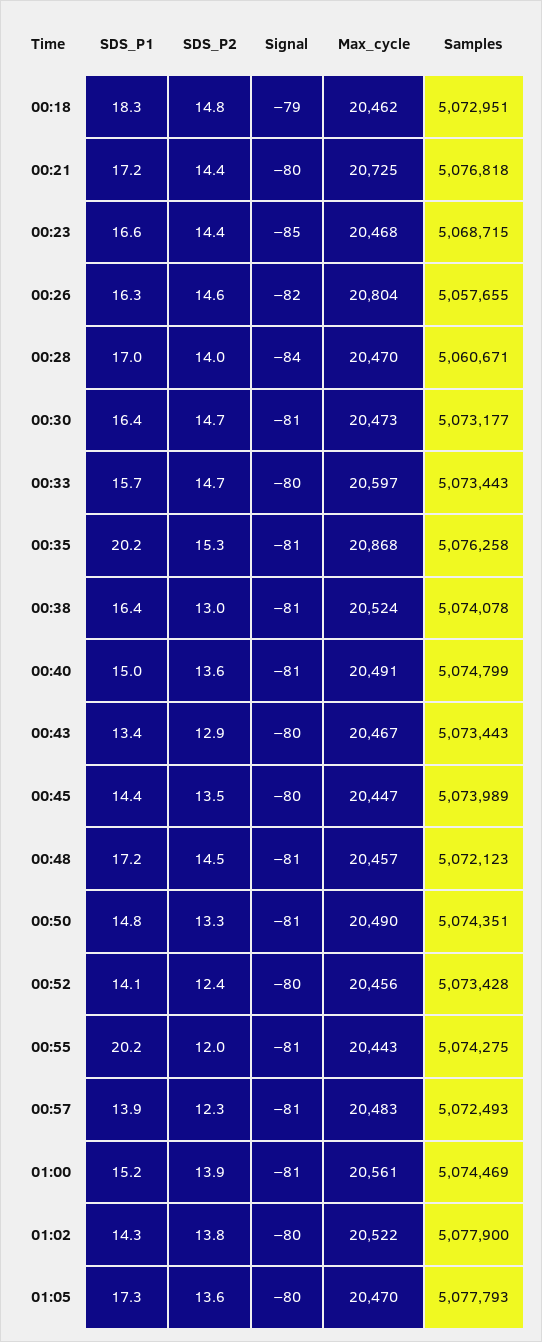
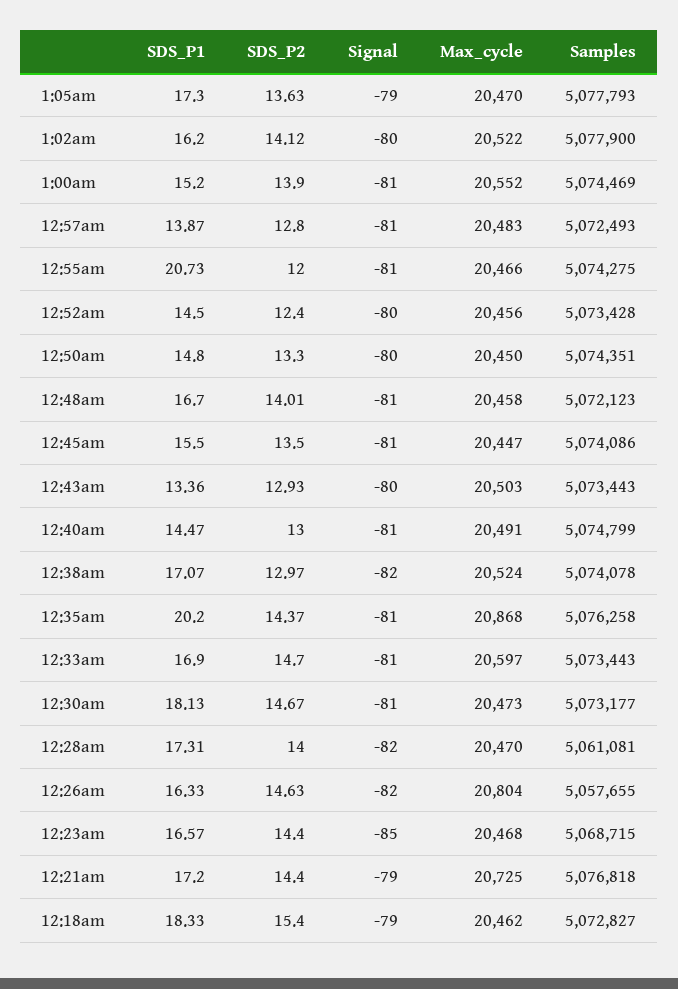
SDS_P2, 00:18: 14.8 -> 15.4
Samples, 00:18: 5072951 -> 5072827
Signal, 00:21: -80 -> -79
SDS_P1, 00:28: 17 -> 17.31
Signal, 00:28: -84 -> -82
Samples, 00:28: 5060671 -> 5061081
SDS_P1, 00:30: 16.4 -> 18.13
SDS_P1, 00:33: 15.7 -> 16.9
Signal, 00:33: -80 -> -81
SDS_P2, 00:35: 15.3 -> 14.37
SDS_P1, 00:38: 16.4 -> 17.07
Signal, 00:38: -81 -> -82
SDS_P1, 00:40: 15 -> 14.47
SDS_P2, 00:40: 13.6 -> 13
Max_cycle, 00:43: 20467 -> 20503
SDS_P1, 00:45: 14.4 -> 15.5
Signal, 00:45: -80 -> -81
Samples, 00:45: 5073989 -> 5074086
SDS_P1, 00:48: 17.2 -> 16.7
SDS_P2, 00:48: 14.5 -> 14.01
Max_cycle, 00:48: 20457 -> 20458
Signal, 00:50: -81 -> -80
Max_cycle, 00:50: 20490 -> 20450
SDS_P1, 00:52: 14.1 -> 14.5
SDS_P1, 00:55: 20.2 -> 20.73
Max_cycle, 00:55: 20443 -> 20466
SDS_P2, 00:57: 12.3 -> 12.8
Max_cycle, 01:00: 20561 -> 20552
SDS_P1, 01:02: 14.3 -> 16.2
SDS_P2, 01:02: 13.8 -> 14.12
Signal, 01:05: -80 -> -79

